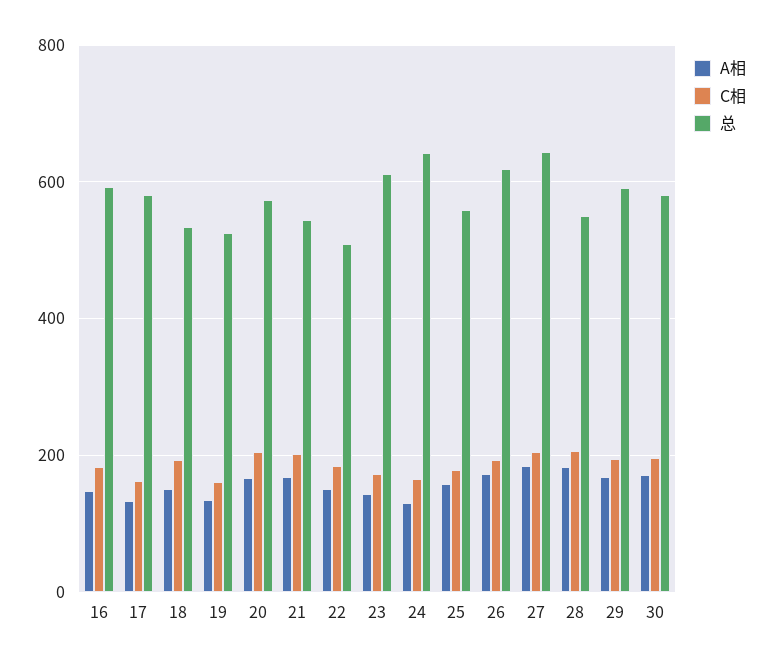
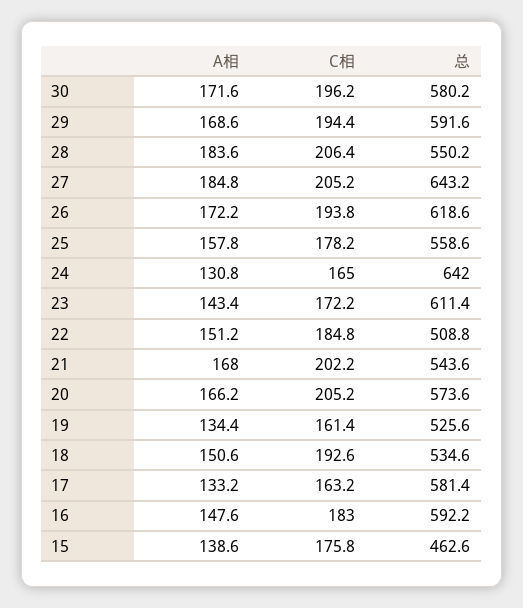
A相, 15: none -> 138.6
C相, 15: none -> 175.8
总, 15: none -> 462.6

